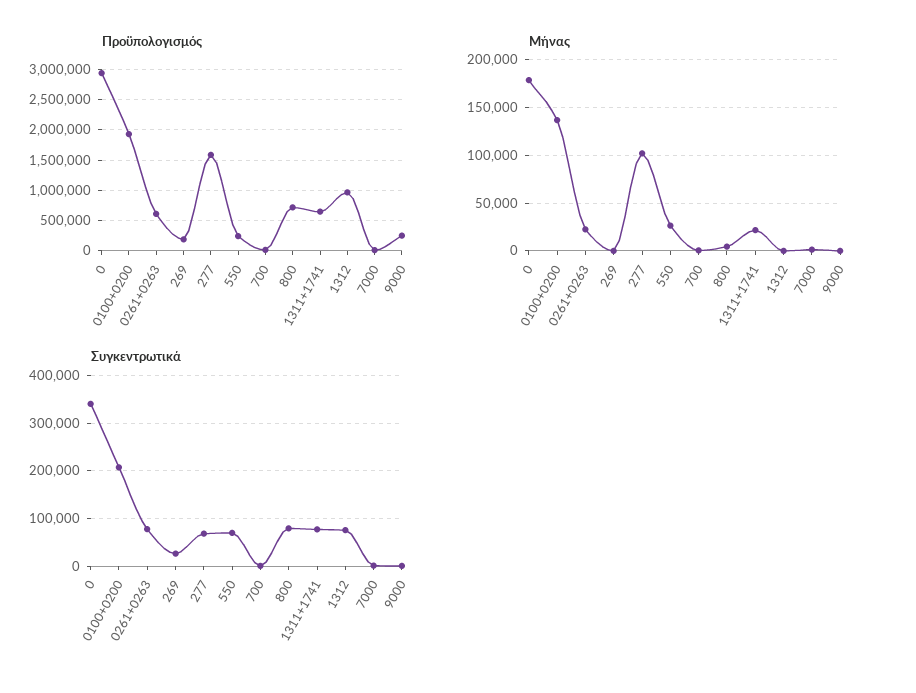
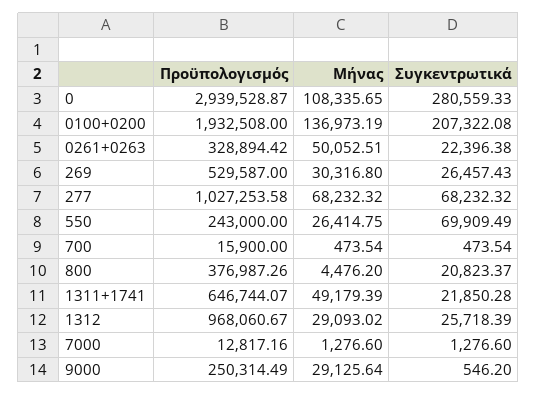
Προϋπολογισμός, 0261+0263: 600000 -> 328894.42
Προϋπολογισμός, 269: 200000 -> 529587
Προϋπολογισμός, 277: 1600000 -> 1027253.58
Προϋπολογισμός, 800: 700000 -> 376987.26
Μήνας, 0: 180000 -> 108335.65
Μήνας, 0261+0263: 20000 -> 50052.51
Μήνας, 269: 0 -> 30316.8
Μήνας, 277: 100000 -> 68232.32
Μήνας, 1311+1741: 20000 -> 49179.39
Μήνας, 1312: 0 -> 29093.02
Μήνας, 9000: 0 -> 29125.64
Συγκεντρωτικά, 0: 340000 -> 280559.33
Συγκεντρωτικά, 0261+0263: 80000 -> 22396.38
Συγκεντρωτικά, 800: 80000 -> 20823.37
Συγκεντρωτικά, 1311+1741: 80000 -> 21850.28
Συγκεντρωτικά, 1312: 80000 -> 25718.39

